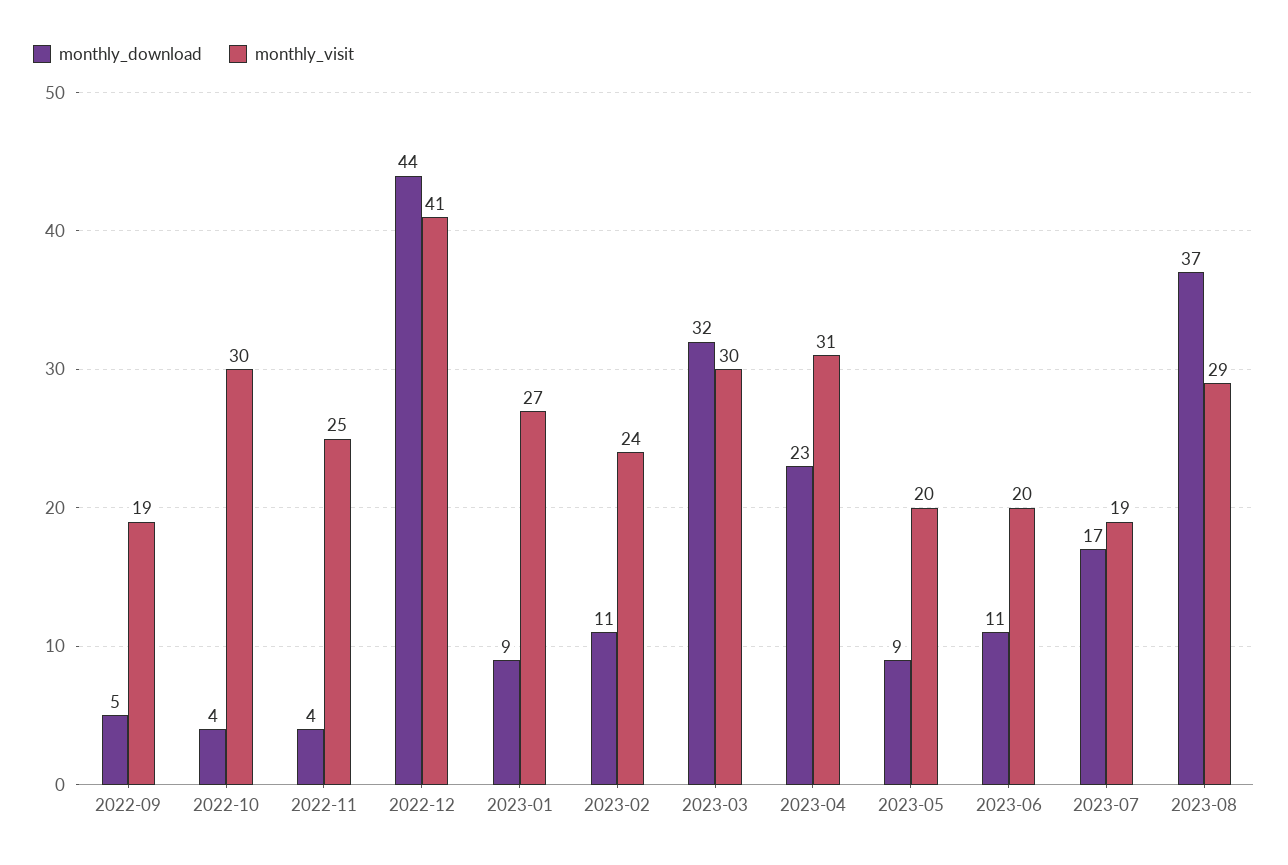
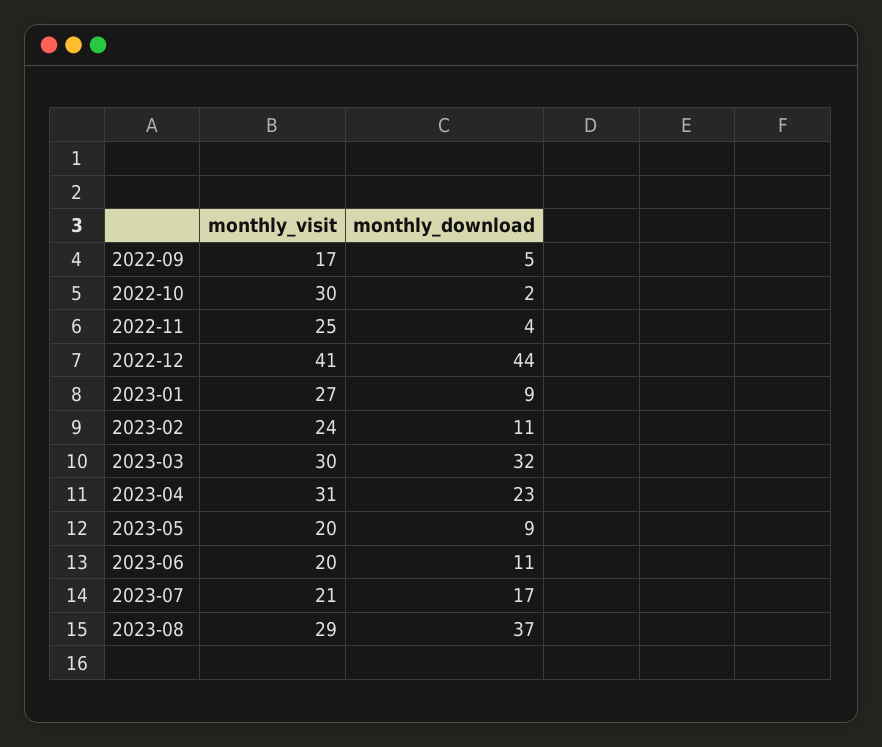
monthly_visit, 2022-09: 19 -> 17
monthly_download, 2022-10: 4 -> 2
monthly_visit, 2023-07: 19 -> 21

